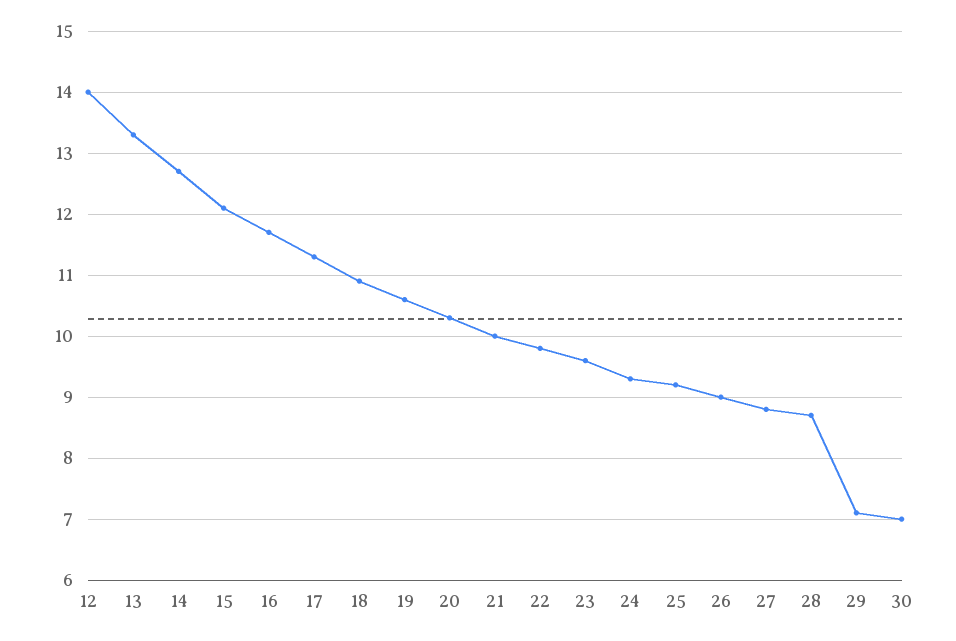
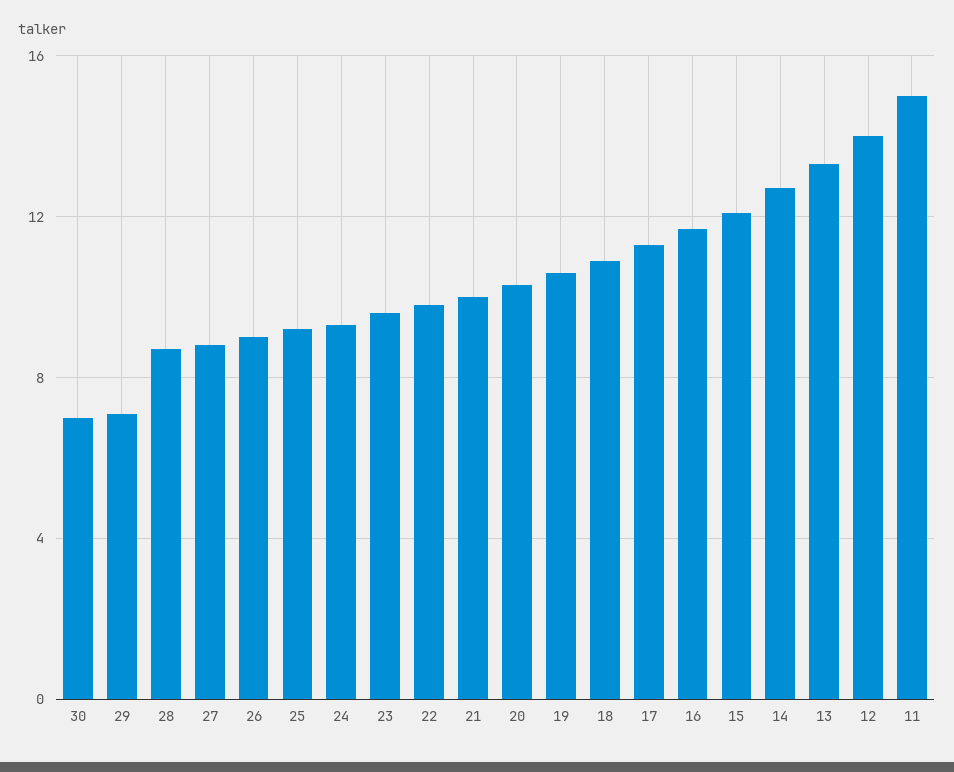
11: none -> 15

